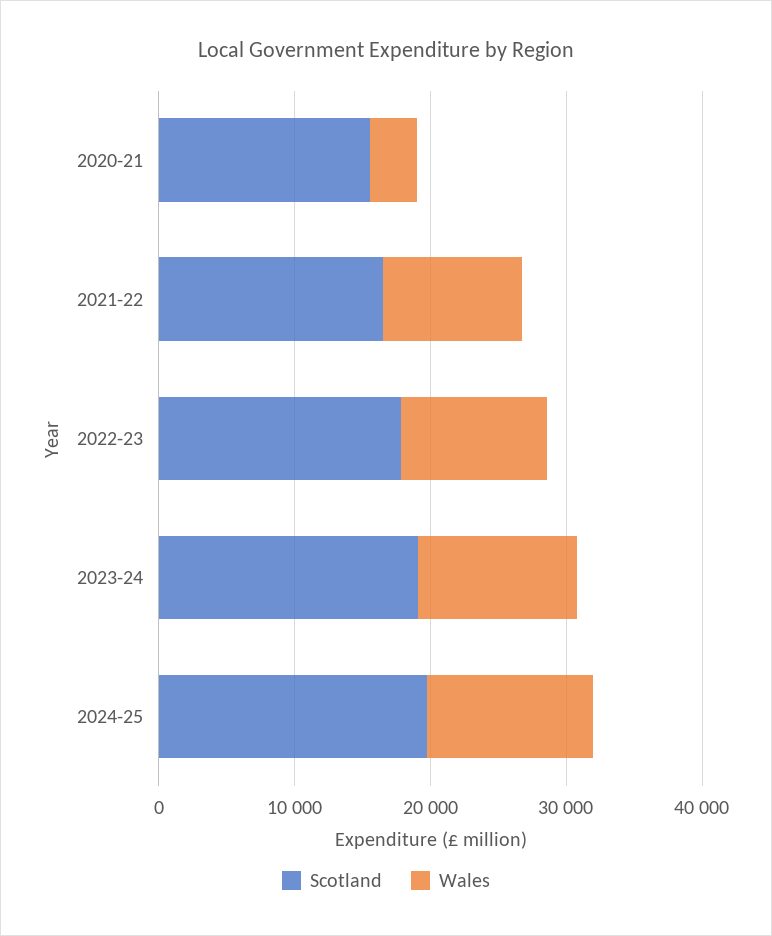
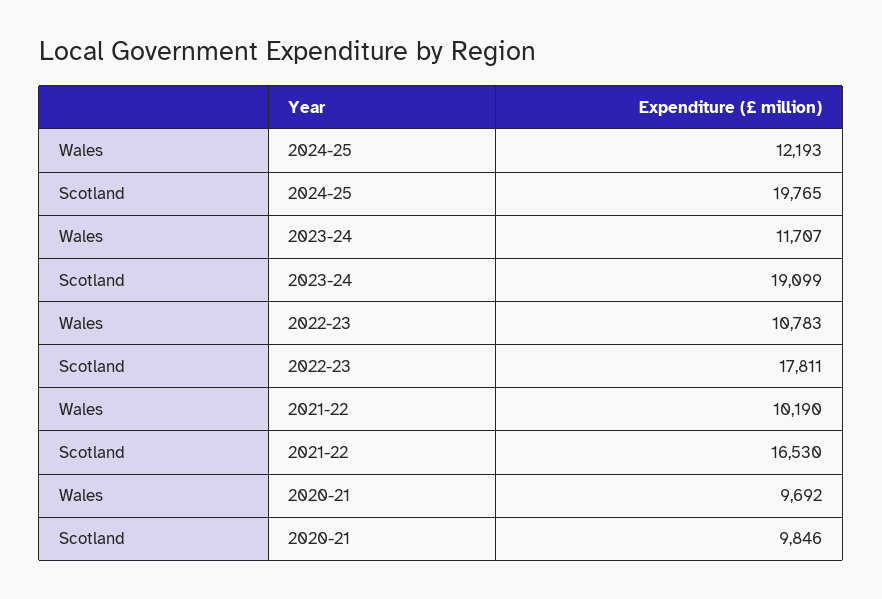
Scotland, 2020-21: 16000 -> 9846
Wales, 2020-21: 4000 -> 9692

